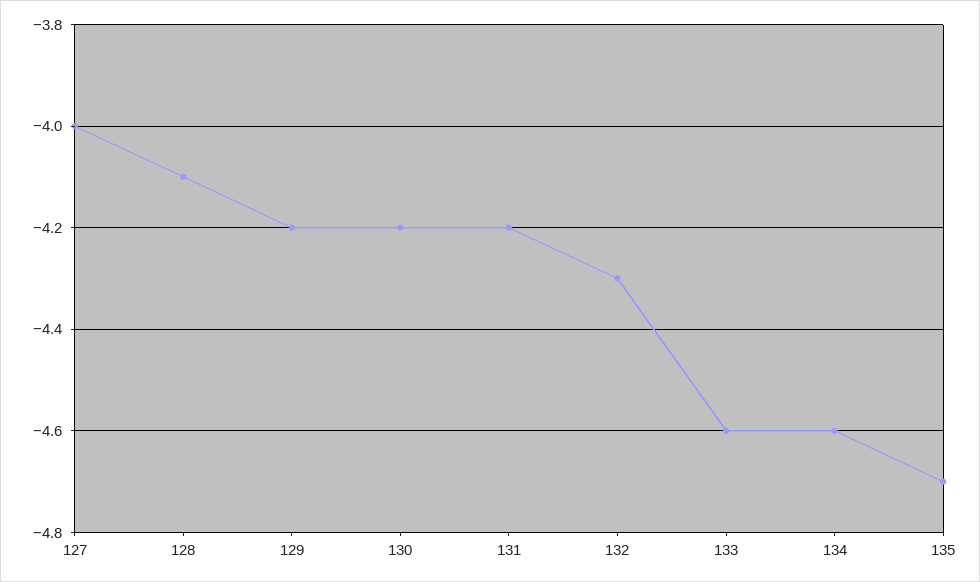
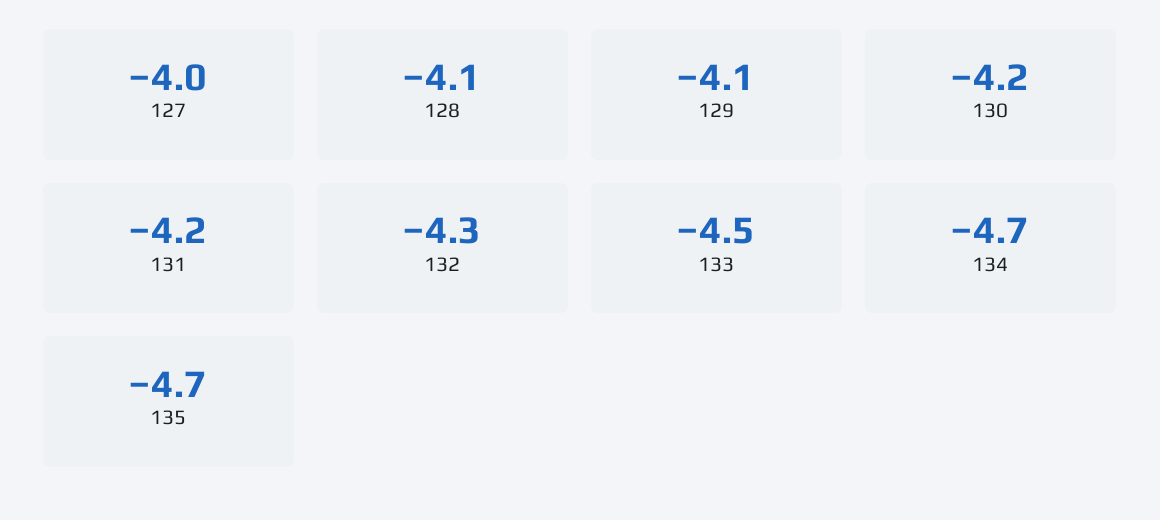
129: -4.2 -> -4.1
133: -4.6 -> -4.5
134: -4.6 -> -4.7

